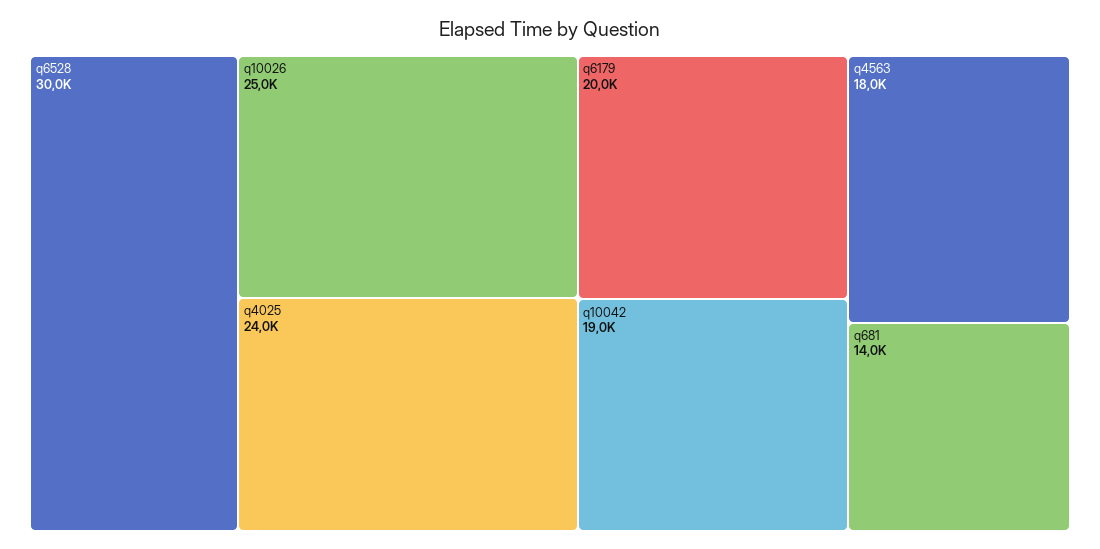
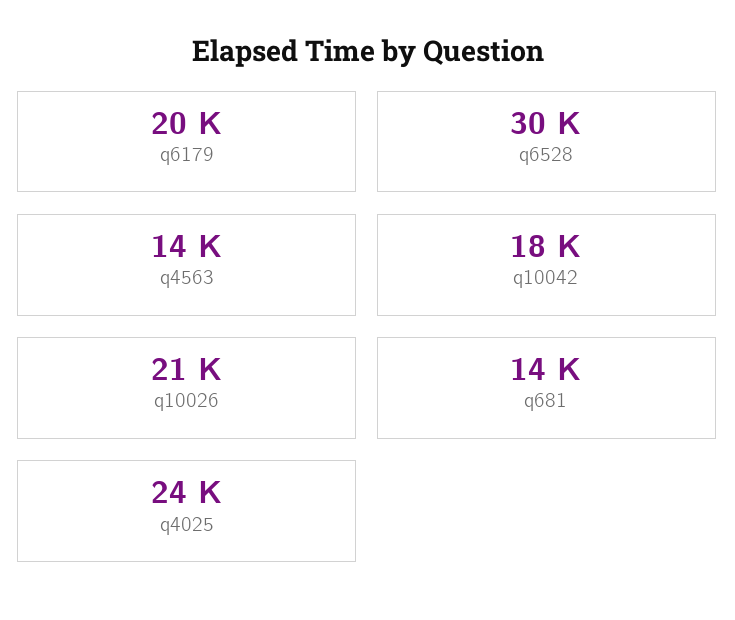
q10026: 25000 -> 21000
q10042: 19000 -> 18000
q4563: 18000 -> 14000

